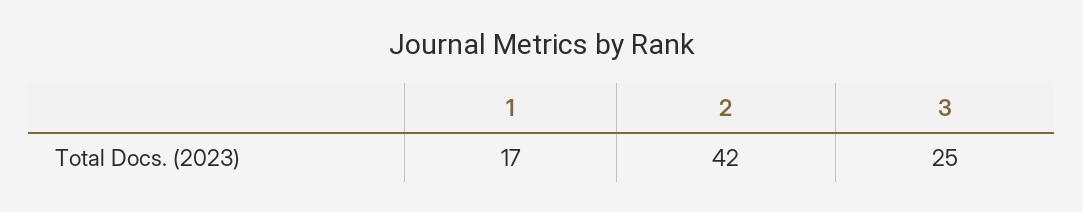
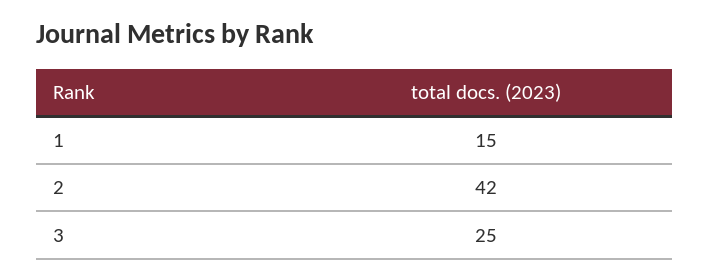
1: 17 -> 15

